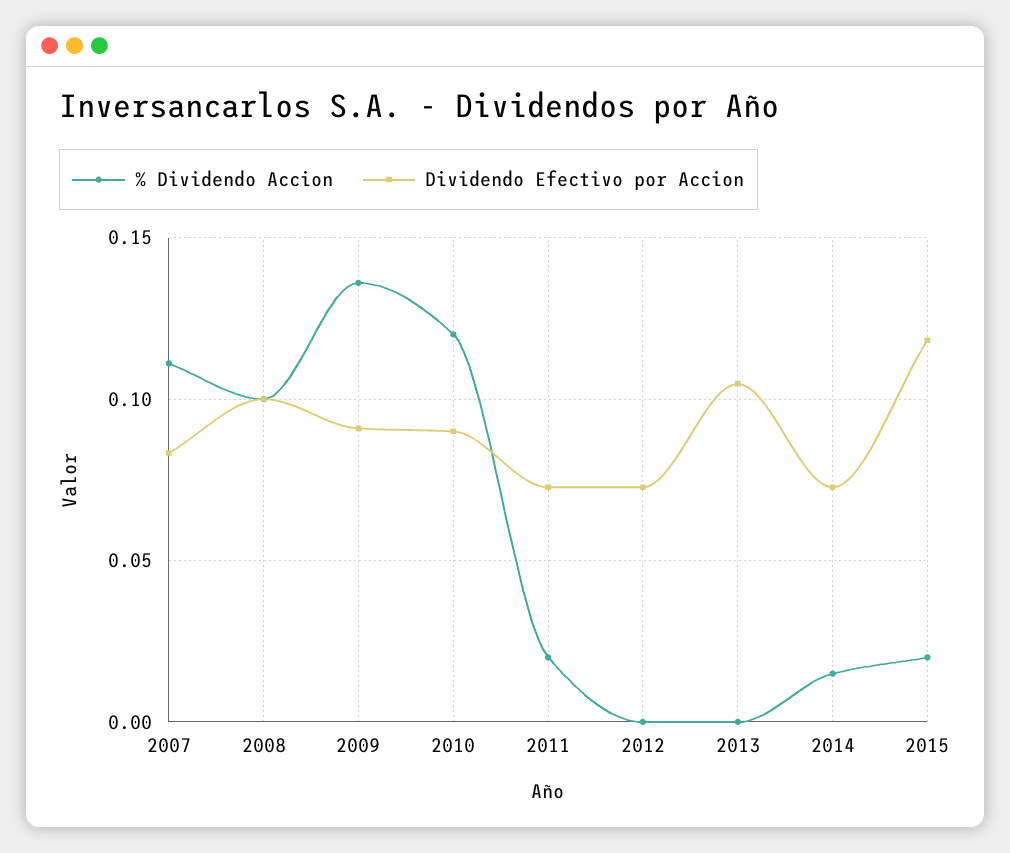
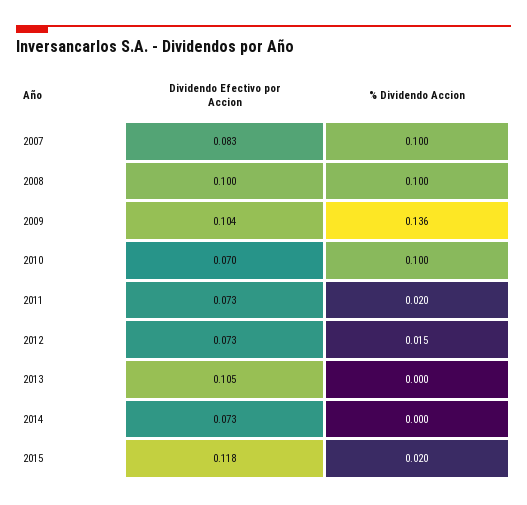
% Dividendo Accion, 2007: 0.11 -> 0.1
Dividendo Efectivo por Accion, 2009: 0.09 -> 0.104
% Dividendo Accion, 2010: 0.12 -> 0.1
Dividendo Efectivo por Accion, 2010: 0.09 -> 0.07
% Dividendo Accion, 2012: 0 -> 0.015
% Dividendo Accion, 2014: 0.015 -> 0

